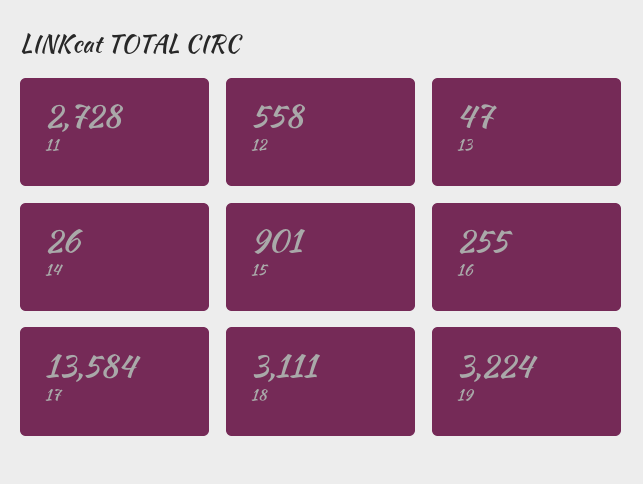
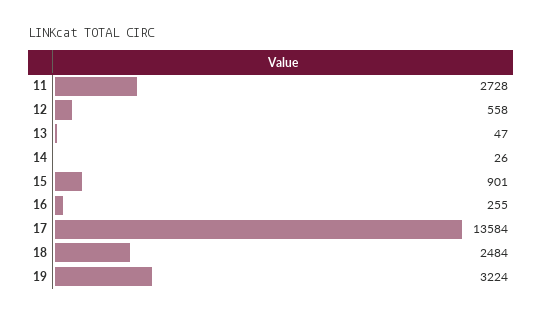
18: 3111 -> 2484

